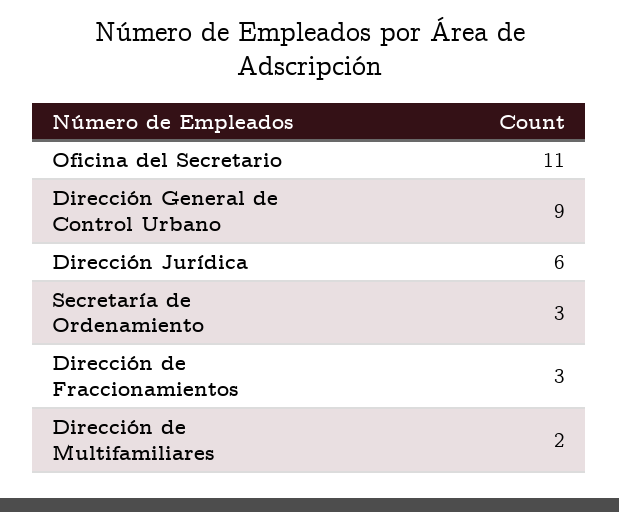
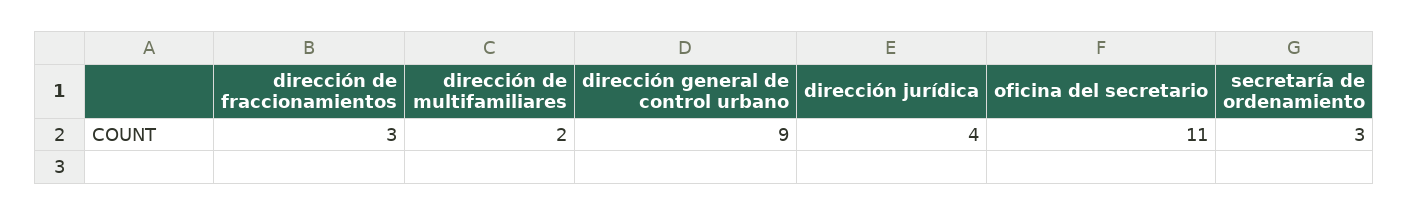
Dirección Jurídica: 6 -> 4

